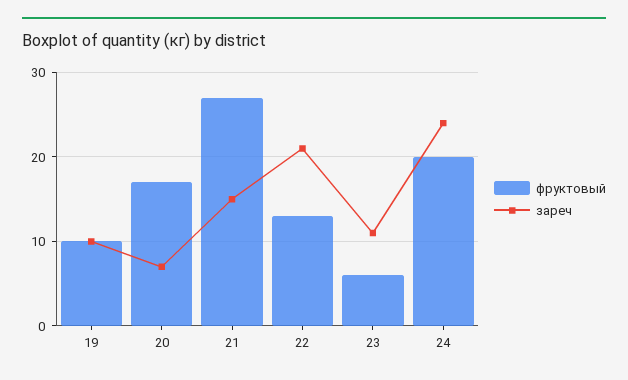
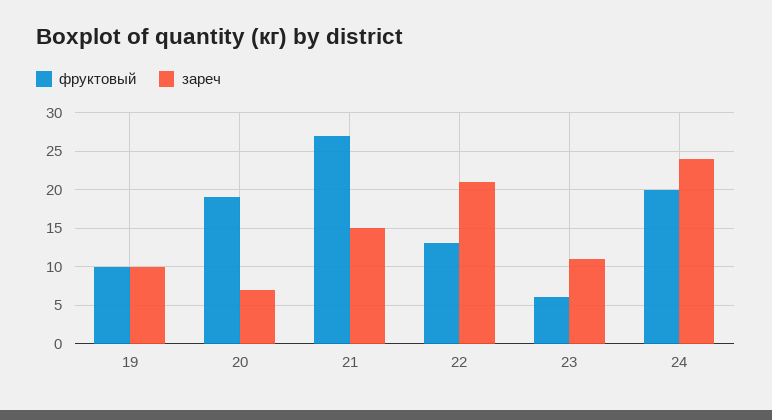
фруктовый, 20: 17 -> 19

